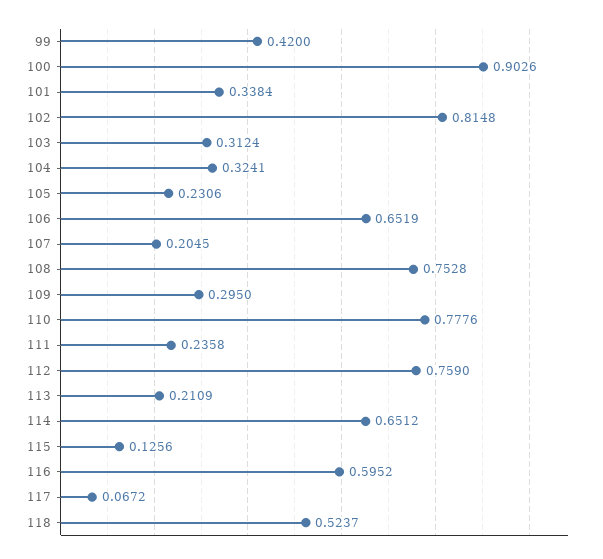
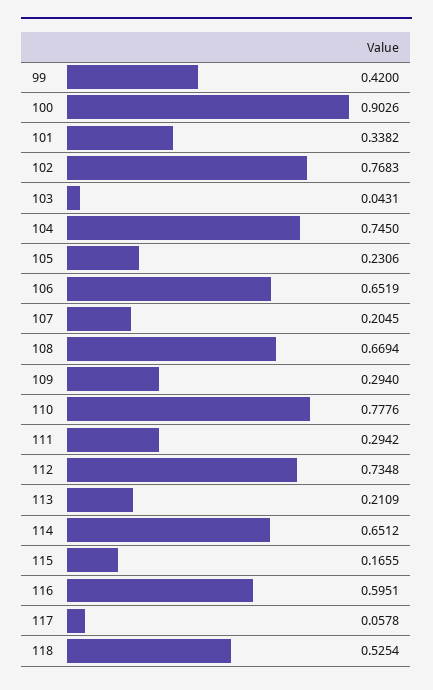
101: 0.3384 -> 0.3382
102: 0.8148 -> 0.7683
103: 0.3124 -> 0.0431
104: 0.3241 -> 0.745
108: 0.7528 -> 0.6694
109: 0.295 -> 0.294
111: 0.2358 -> 0.2942
112: 0.759 -> 0.7348
115: 0.1256 -> 0.1655
116: 0.5952 -> 0.5951
117: 0.0672 -> 0.0578
118: 0.5237 -> 0.5254

